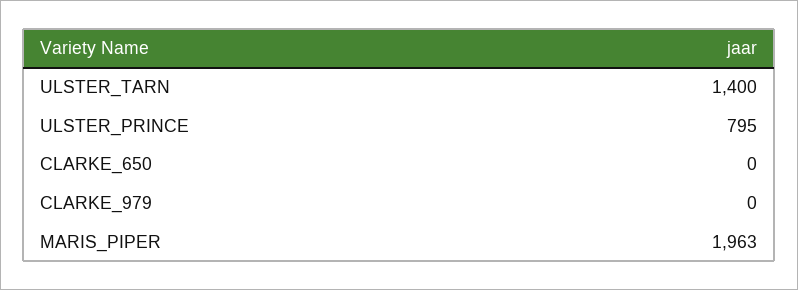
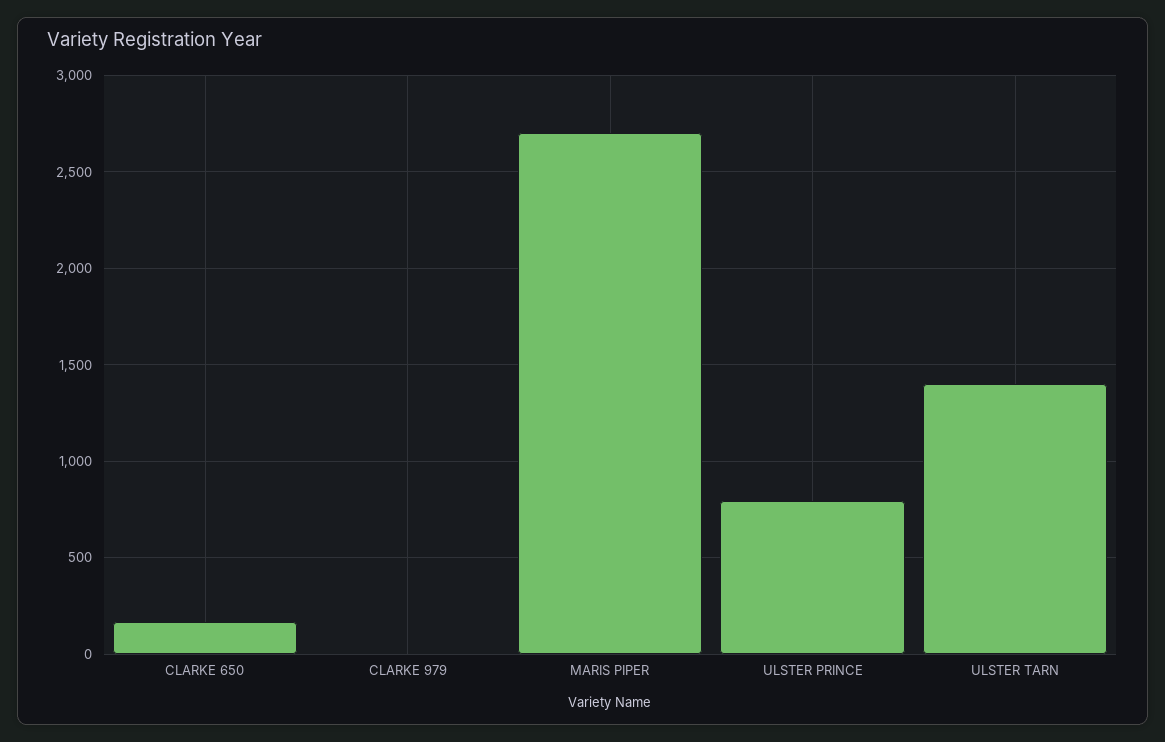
CLARKE_650: 0 -> 150
MARIS_PIPER: 1963 -> 2700

